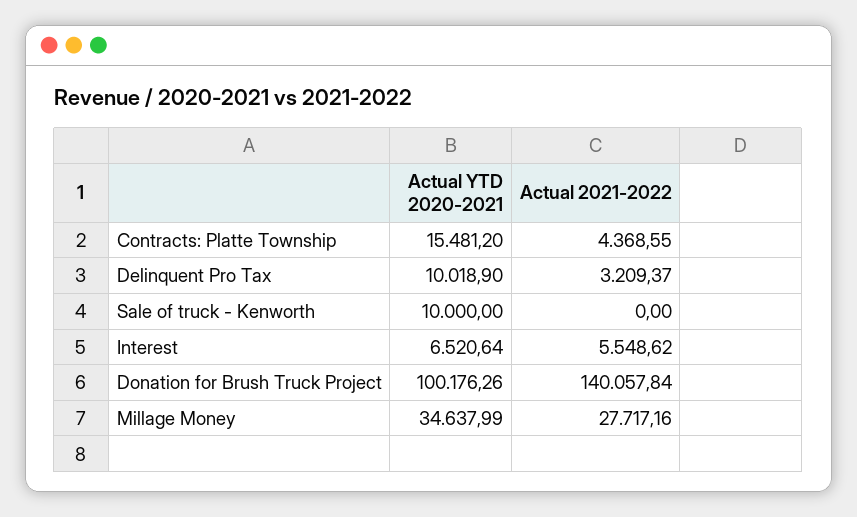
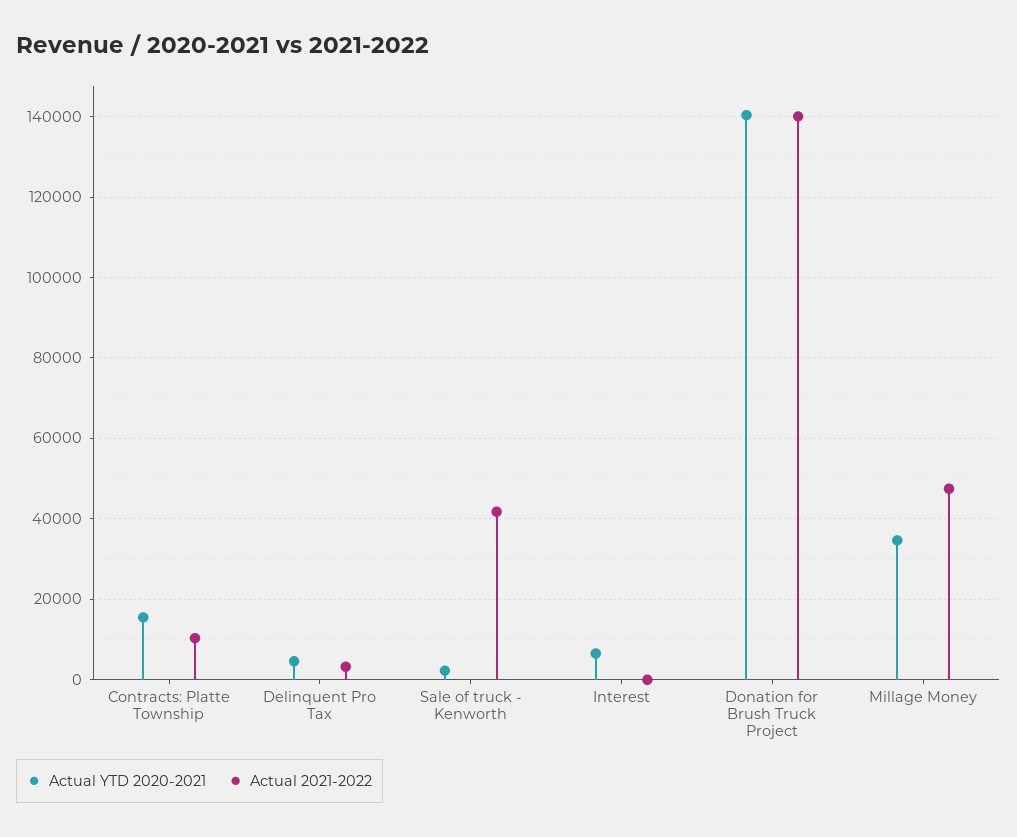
Actual 2021-2022, Contracts: Platte Township: 4368.55 -> 10000
Actual YTD 2020-2021, Delinquent Pro Tax: 10018.9 -> 4000
Actual YTD 2020-2021, Sale of truck - Kenworth: 10000 -> 2000
Actual 2021-2022, Sale of truck - Kenworth: 0 -> 42000
Actual 2021-2022, Interest: 5548.62 -> 0
Actual YTD 2020-2021, Donation for Brush Truck Project: 100176.26 -> 140000
Actual 2021-2022, Millage Money: 27717.16 -> 48000

